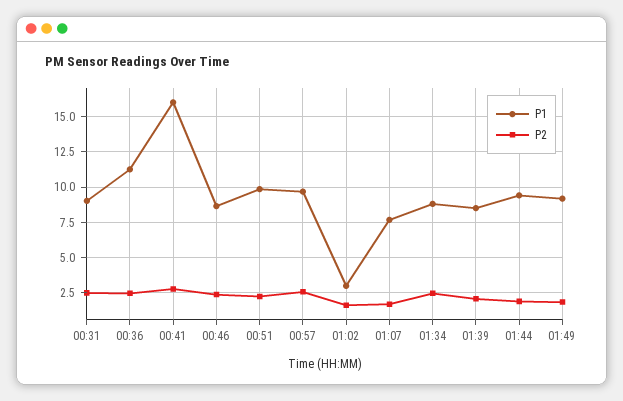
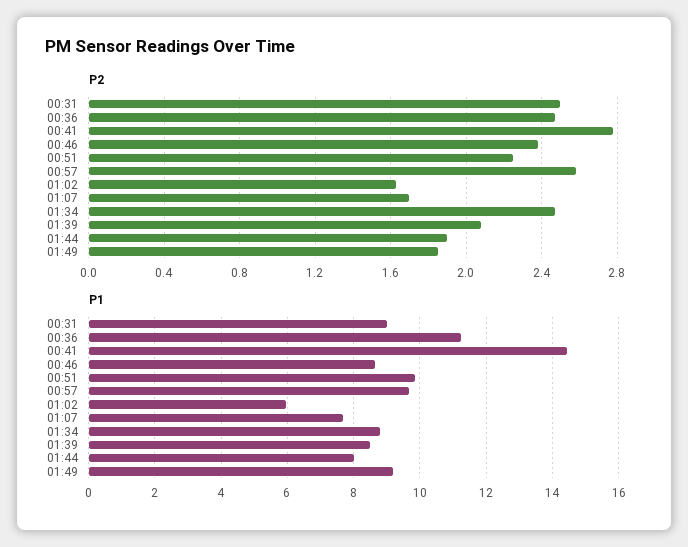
P1, 00:41: 16 -> 14.4
P1, 01:02: 3 -> 6
P1, 01:44: 9.5 -> 8

